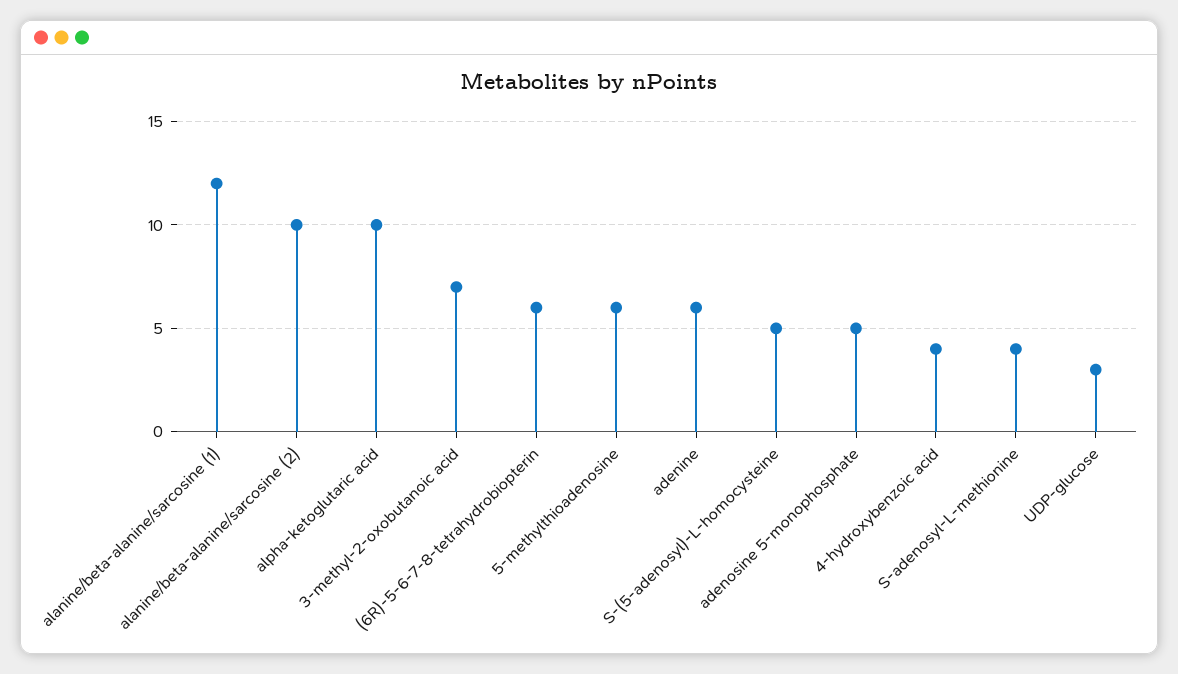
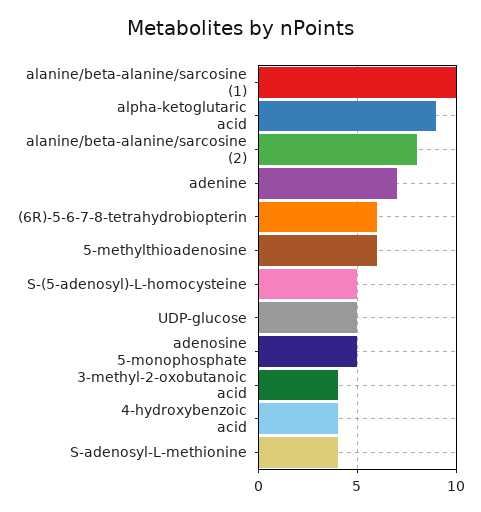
alanine/beta-alanine/sarcosine (1): 12 -> 10
alanine/beta-alanine/sarcosine (2): 10 -> 8
alpha-ketoglutaric acid: 10 -> 9
3-methyl-2-oxobutanoic acid: 7 -> 4
adenine: 6 -> 7
UDP-glucose: 3 -> 5

